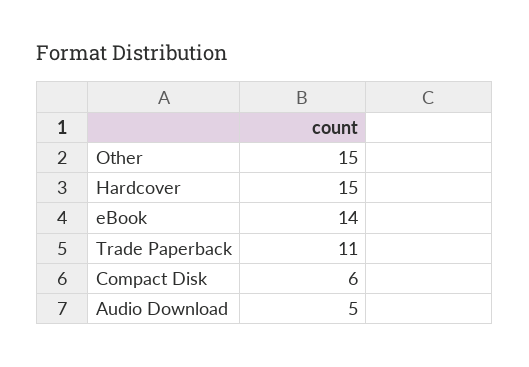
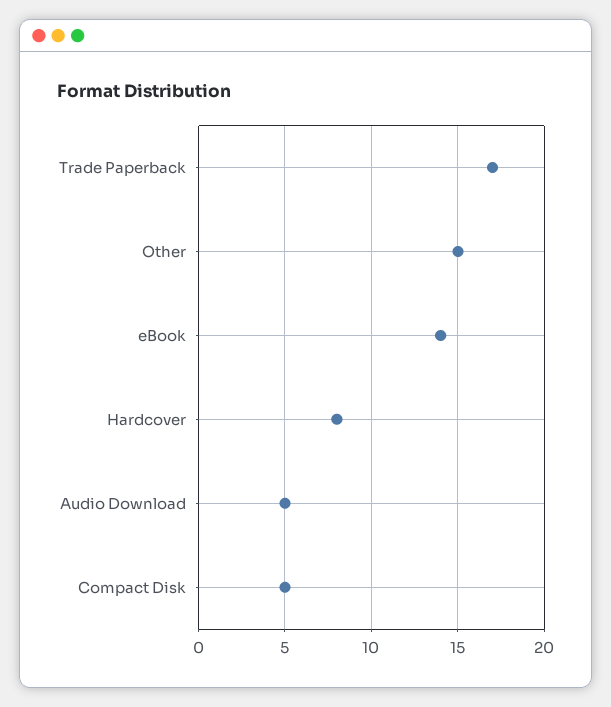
Hardcover: 15 -> 8
Trade Paperback: 11 -> 17
Compact Disk: 6 -> 5

